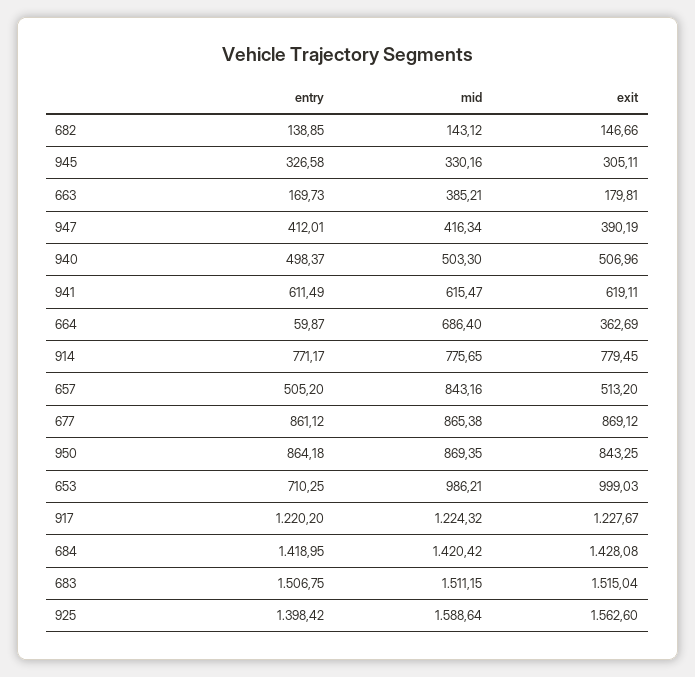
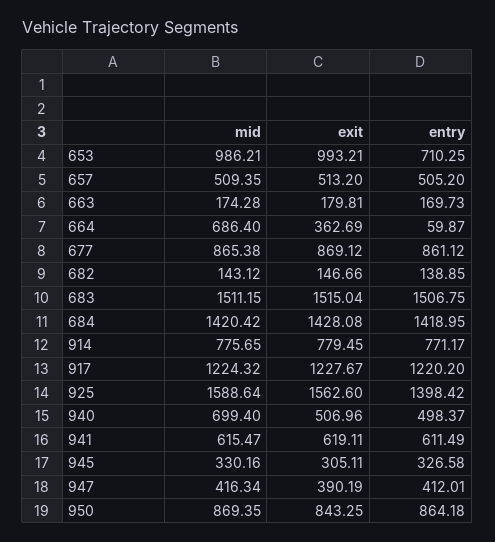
mid, 663: 385.21 -> 174.28
mid, 940: 503.3 -> 699.4
mid, 657: 843.16 -> 509.35
exit, 653: 999.03 -> 993.21

